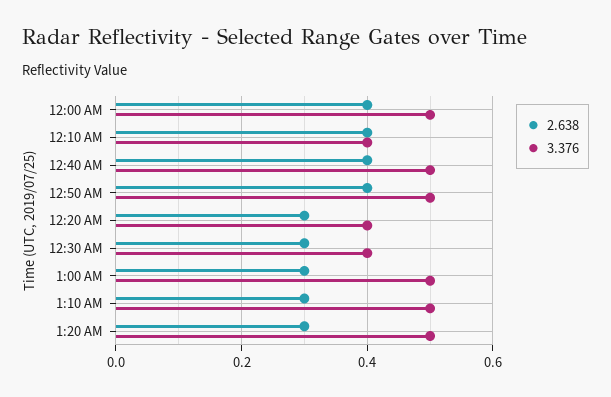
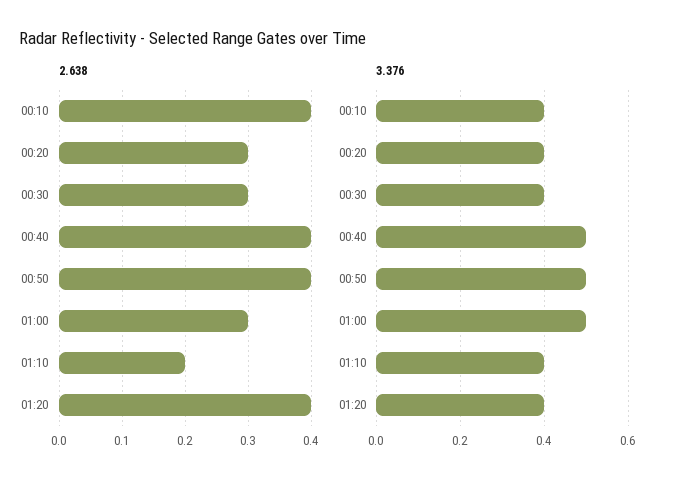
2.638, 12:00 AM: 0.4 -> none
3.376, 12:00 AM: 0.5 -> none
2.638, 1:10 AM: 0.3 -> 0.2
3.376, 1:10 AM: 0.5 -> 0.4
2.638, 1:20 AM: 0.3 -> 0.4
3.376, 1:20 AM: 0.5 -> 0.4

